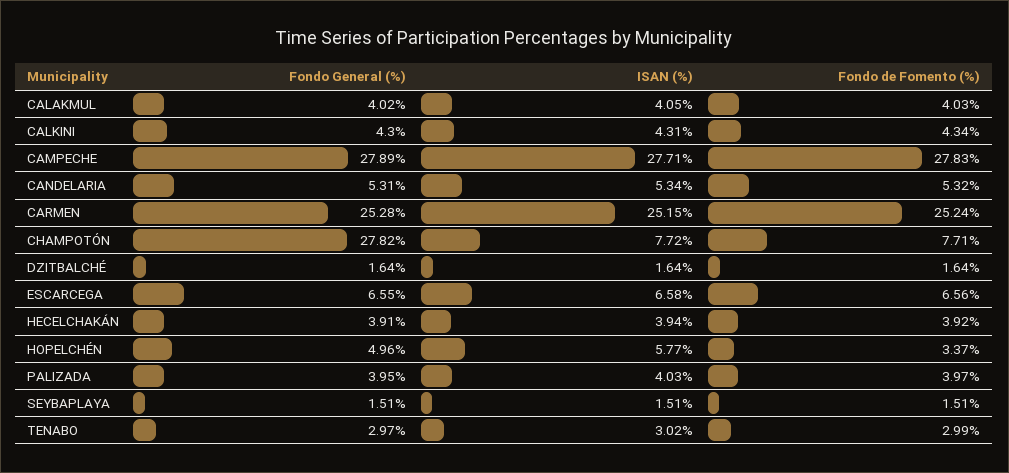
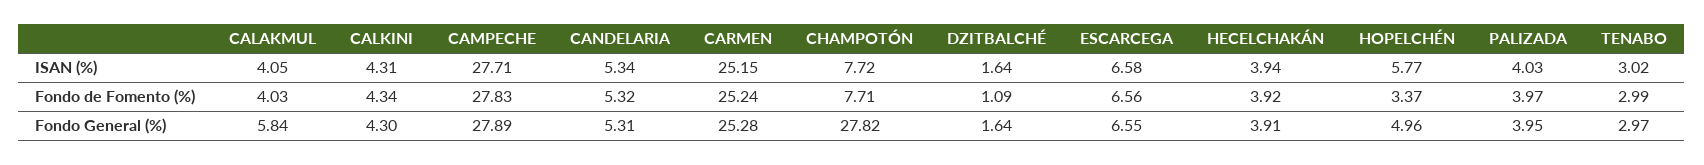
Fondo General (%), CALAKMUL: 4.02 -> 5.84
Fondo de Fomento (%), DZITBALCHÉ: 1.64 -> 1.09
Fondo General (%), SEYBAPLAYA: 1.51 -> none
ISAN (%), SEYBAPLAYA: 1.51 -> none
Fondo de Fomento (%), SEYBAPLAYA: 1.51 -> none

